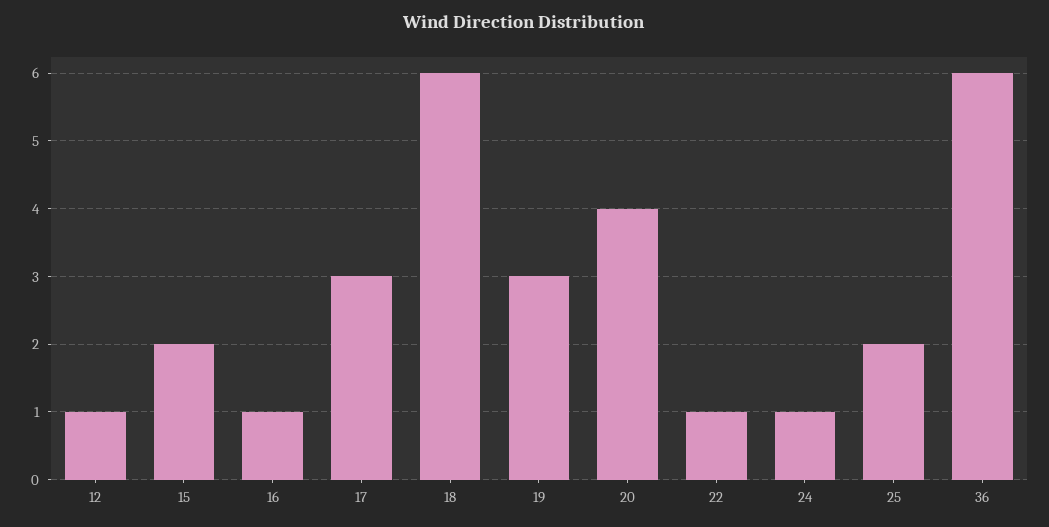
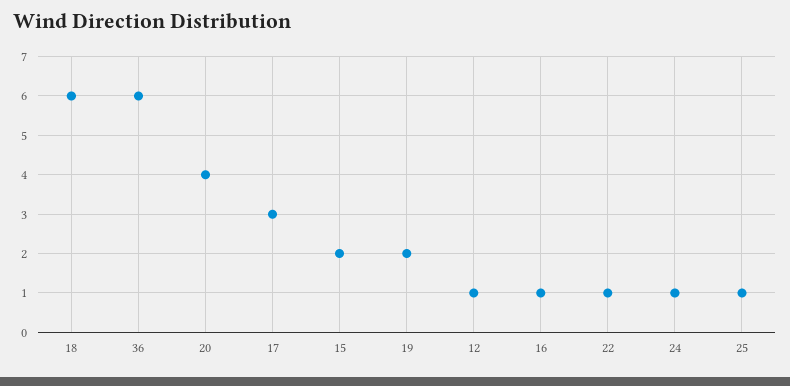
19: 3 -> 2
25: 2 -> 1

